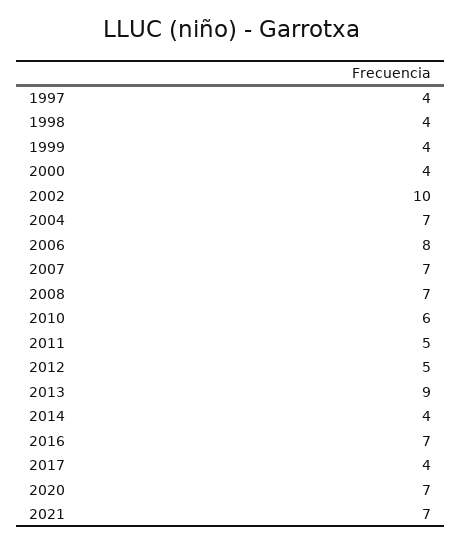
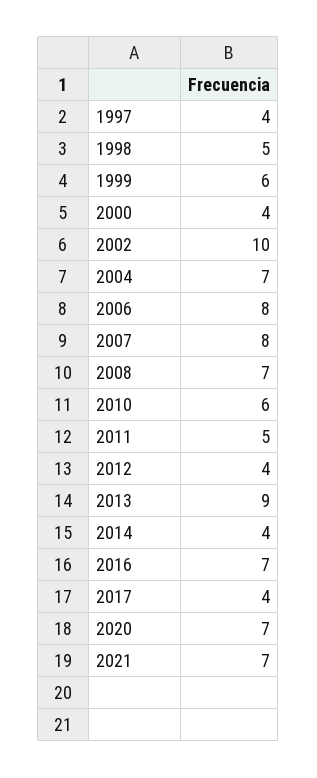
1998: 4 -> 5
1999: 4 -> 6
2007: 7 -> 8
2012: 5 -> 4

